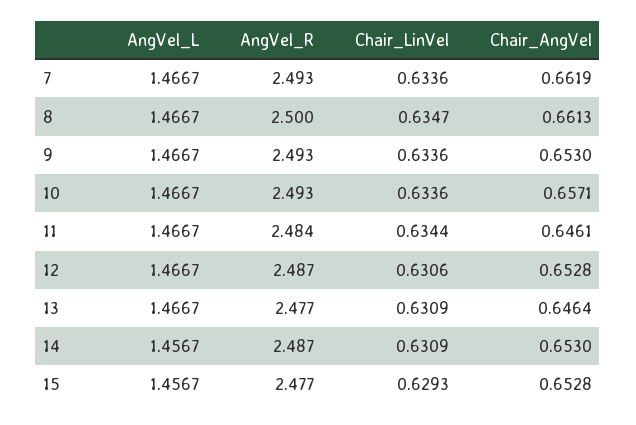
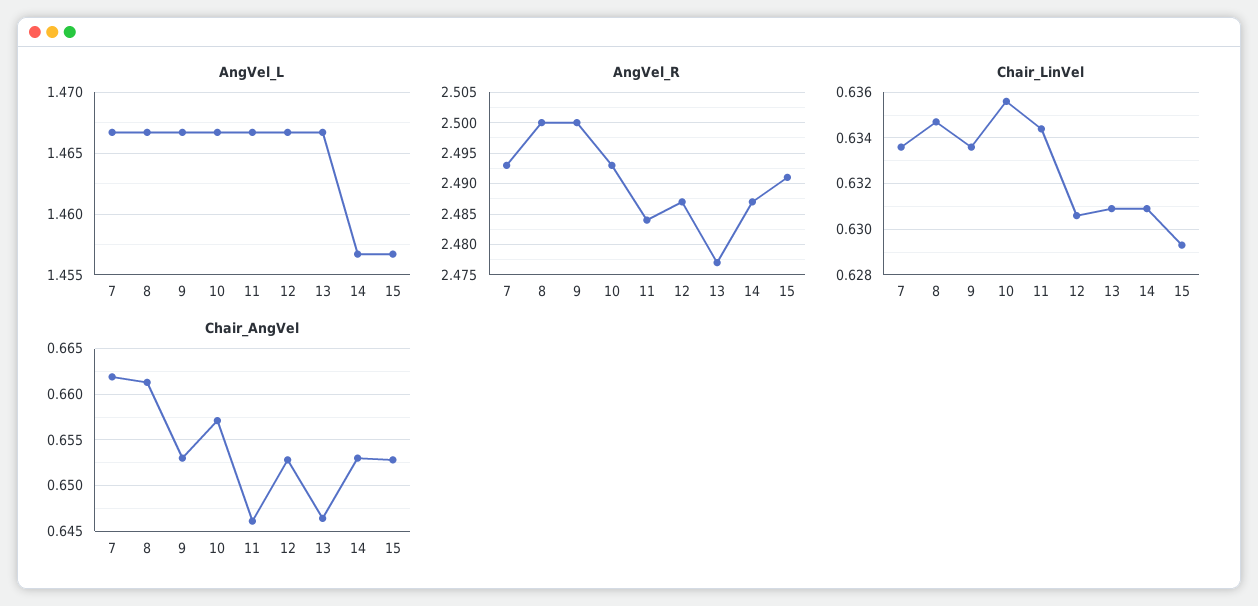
AngVel_R, 9: 2.493 -> 2.5
Chair_LinVel, 10: 0.6336 -> 0.6355
AngVel_R, 15: 2.477 -> 2.491

